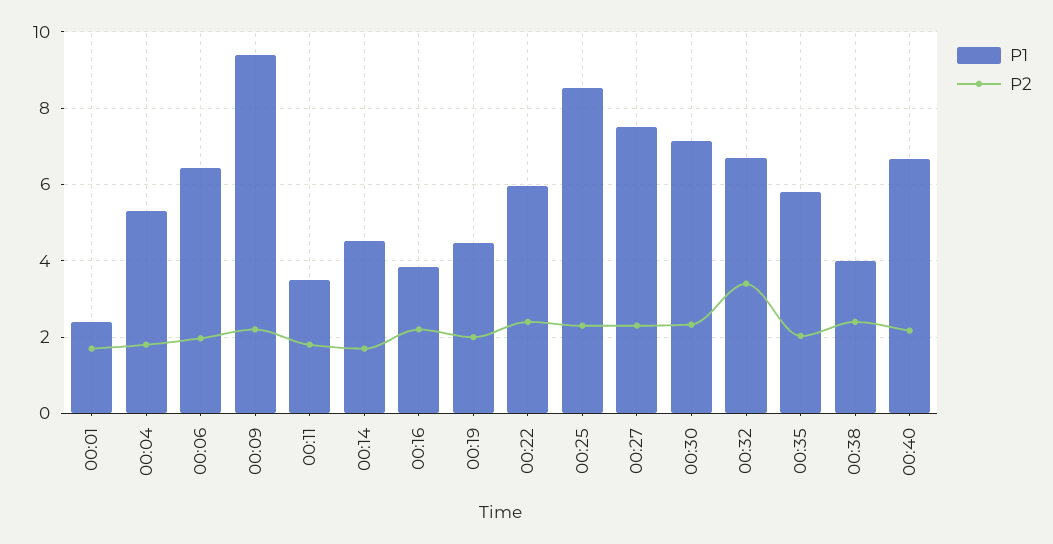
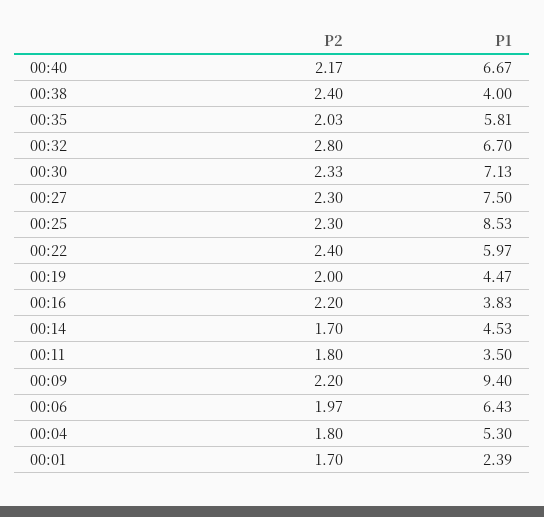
P2, 00:32: 3.4 -> 2.8

